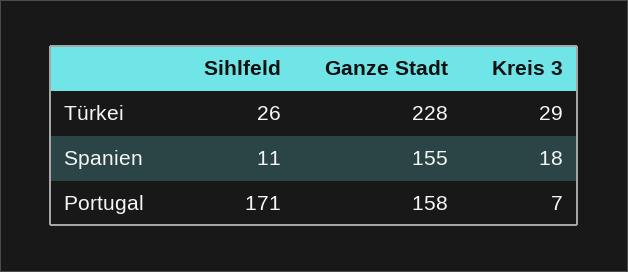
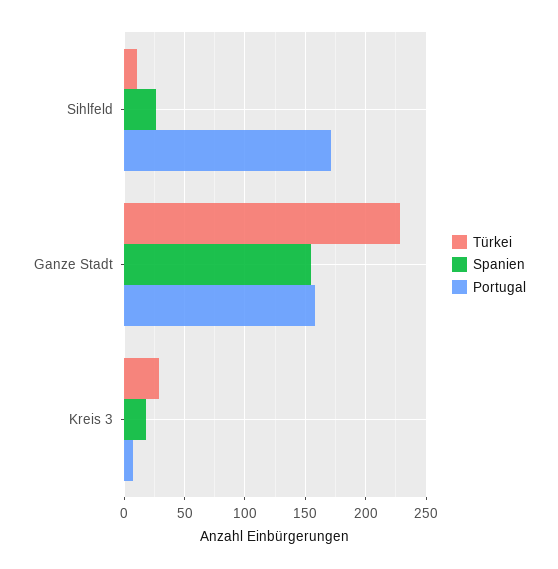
Türkei, Sihlfeld: 26 -> 10
Spanien, Sihlfeld: 11 -> 25

